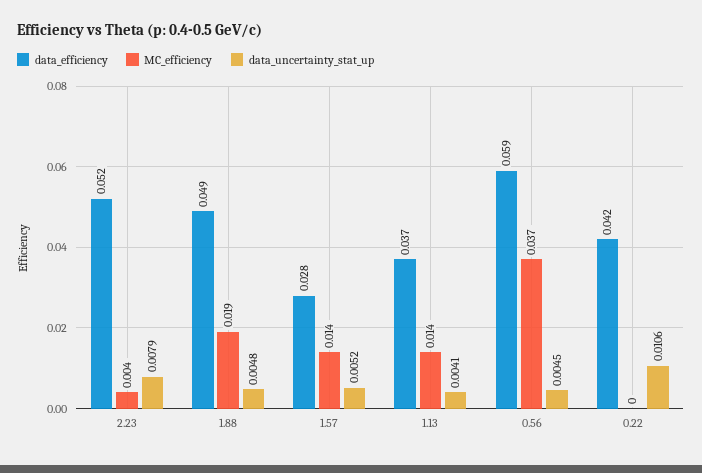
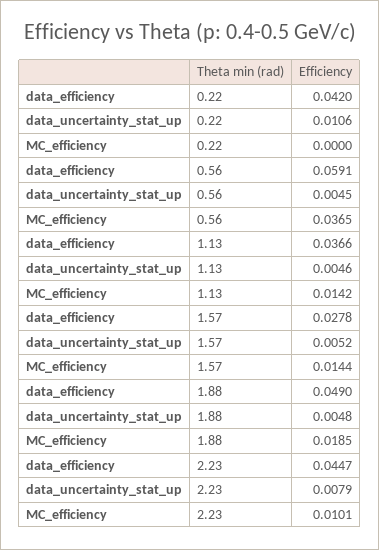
data_efficiency, 2.23: 0.052 -> 0.0447
MC_efficiency, 2.23: 0.004 -> 0.0101
data_uncertainty_stat_up, 1.13: 0.0041 -> 0.0046

